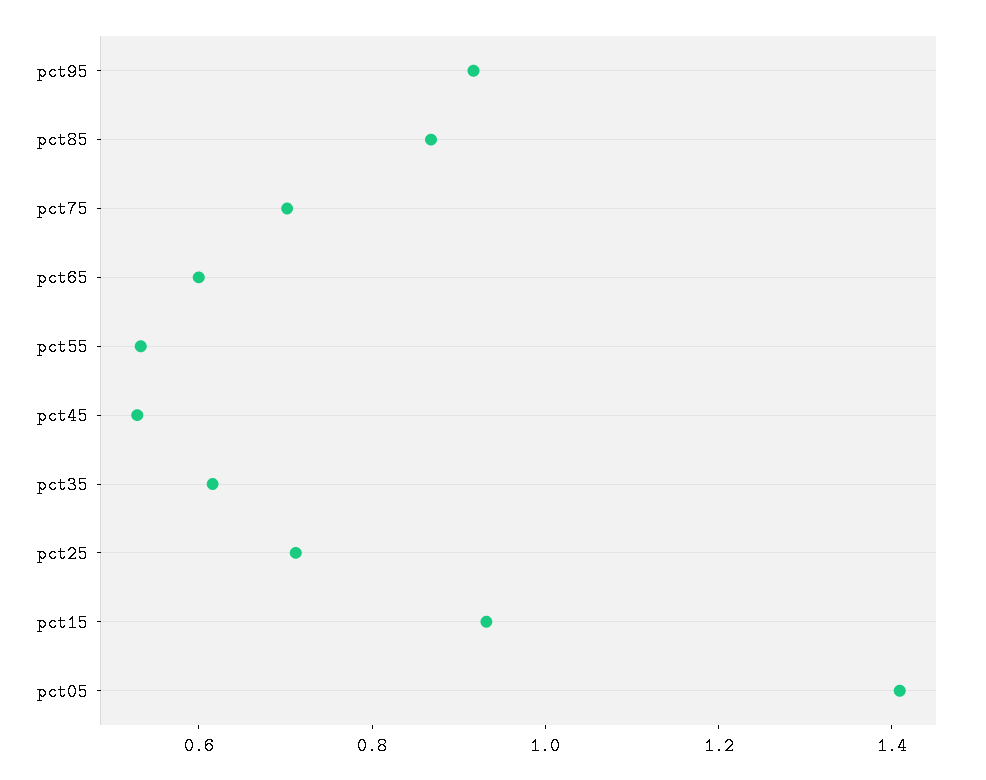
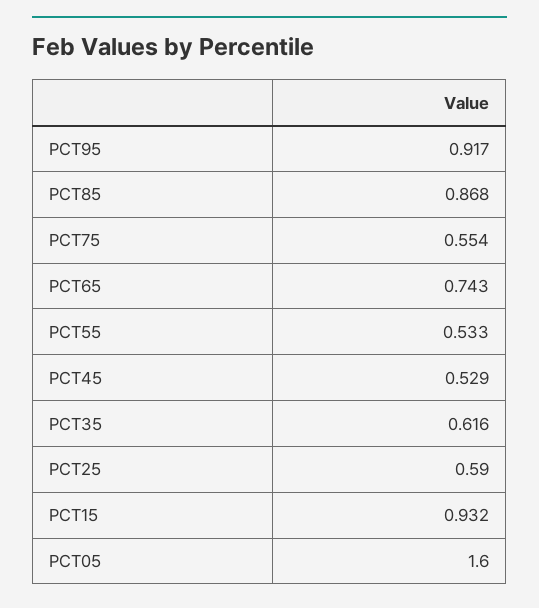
pct75: 0.7 -> 0.554
pct65: 0.6 -> 0.743
pct25: 0.7 -> 0.59
pct05: 1.4 -> 1.6

